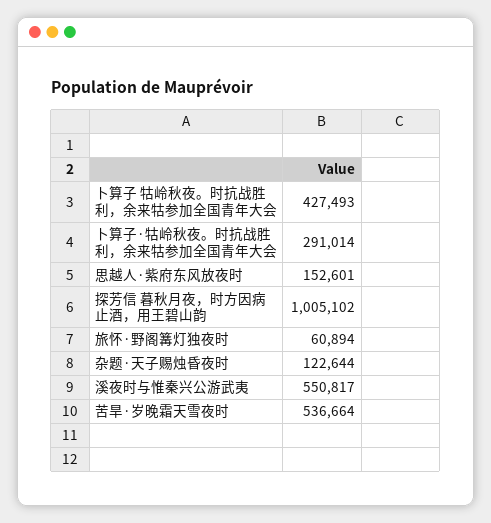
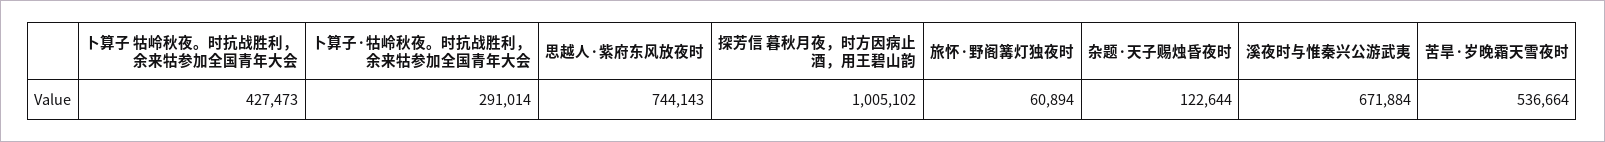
卜算子 牯岭秋夜。时抗战胜利，余来牯参加全国青年大会: 427493 -> 427473
思越人·紫府东风放夜时: 152601 -> 744143
溪夜时与惟秦兴公游武夷: 550817 -> 671884

